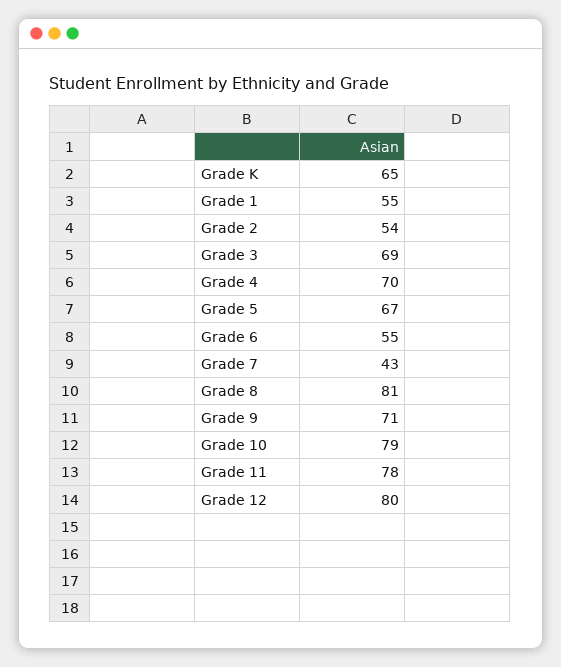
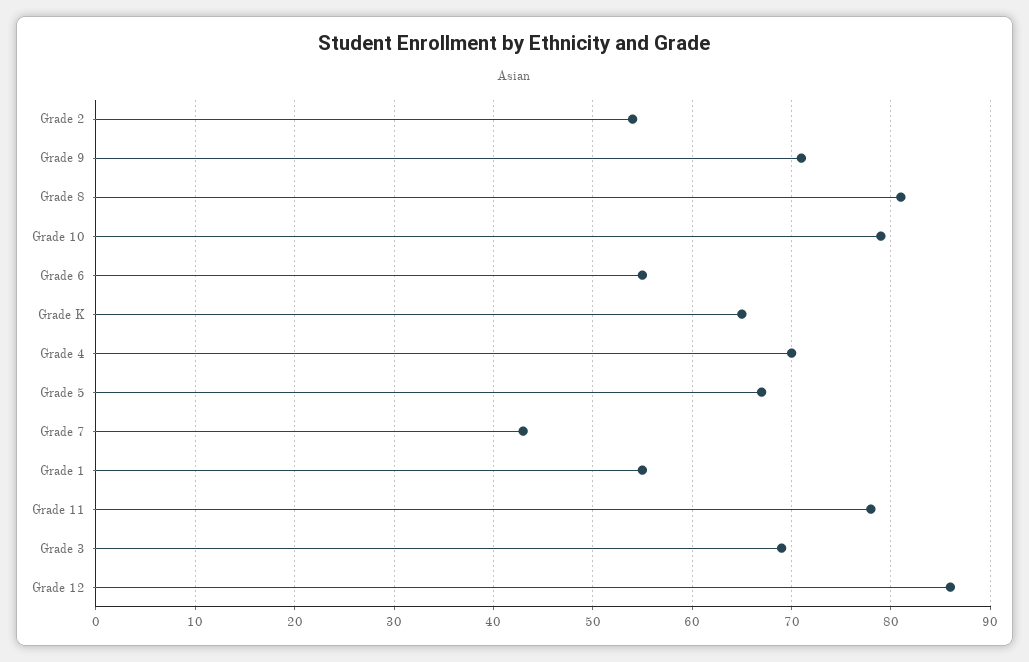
Grade 12: 80 -> 86

